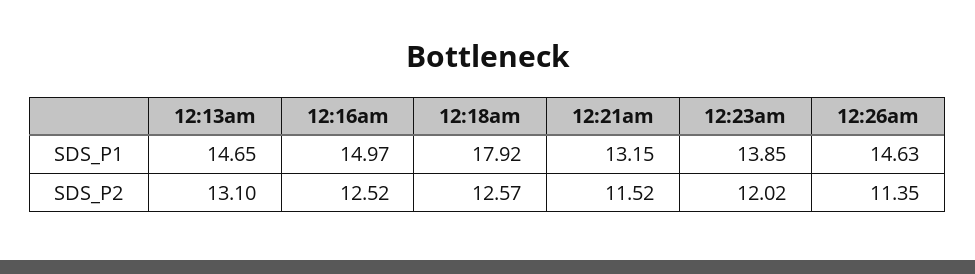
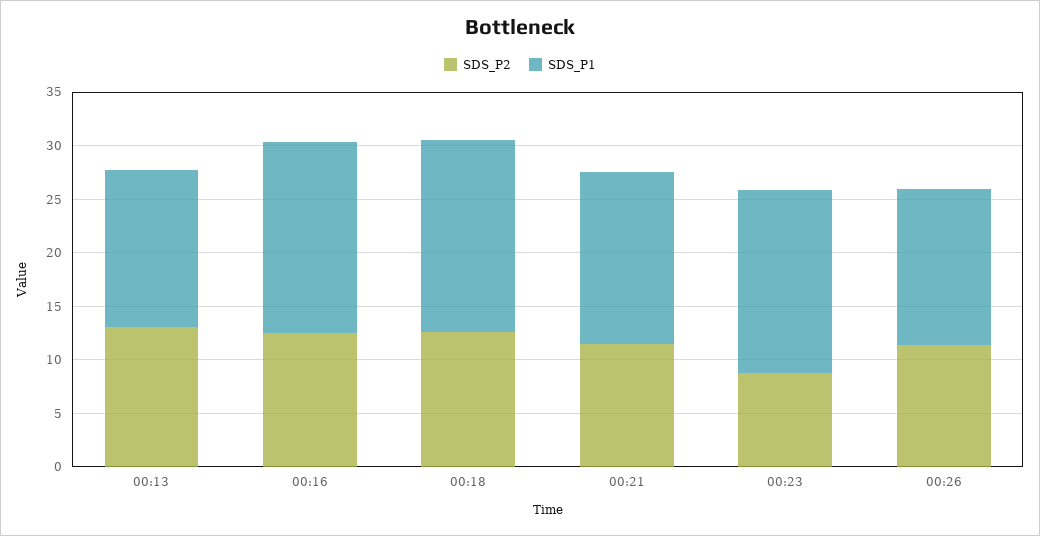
SDS_P1, 12:16am: 14.97 -> 18
SDS_P1, 12:21am: 13.15 -> 16
SDS_P1, 12:23am: 13.85 -> 17
SDS_P2, 12:23am: 12.02 -> 9

